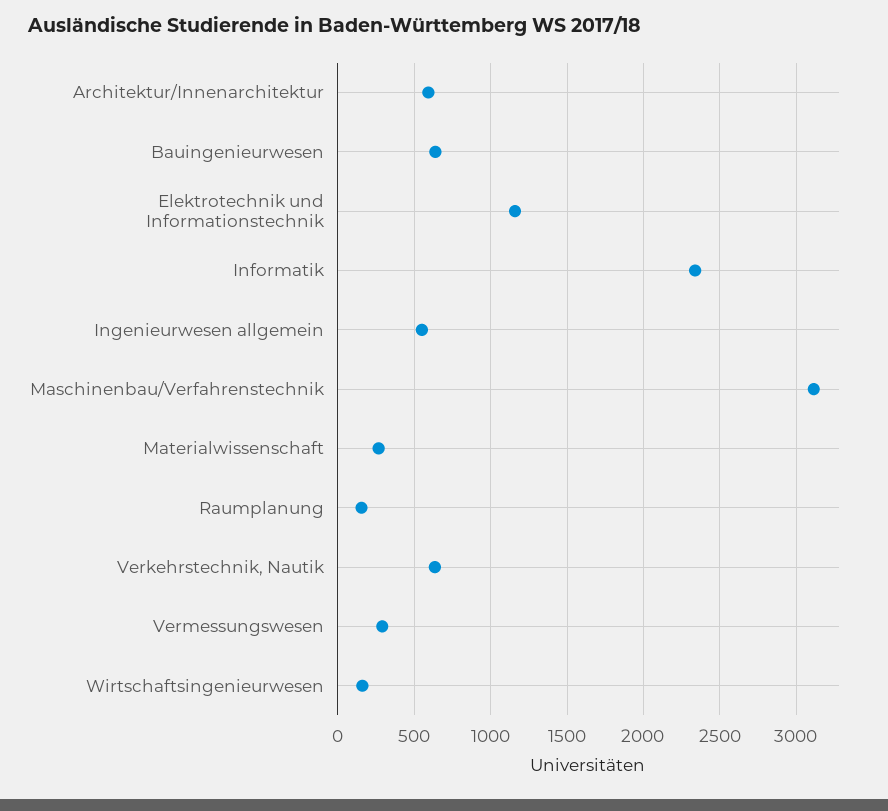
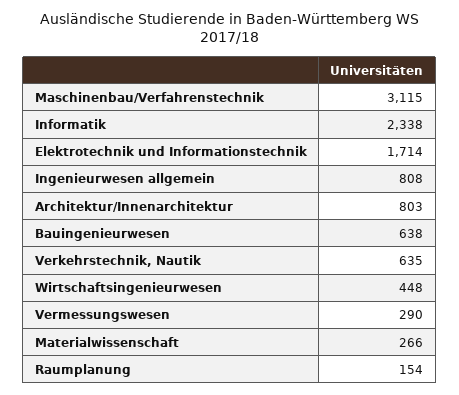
Architektur/Innenarchitektur: 600 -> 803
Elektrotechnik und Informationstechnik: 1150 -> 1714
Ingenieurwesen allgemein: 550 -> 808
Wirtschaftsingenieurwesen: 150 -> 448

